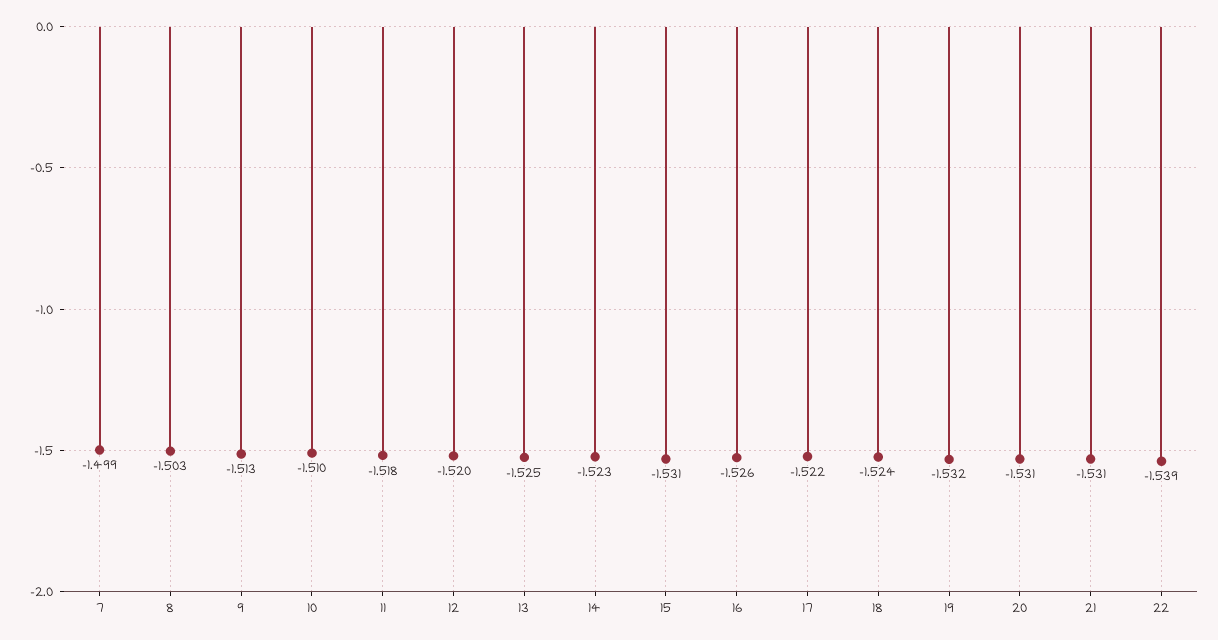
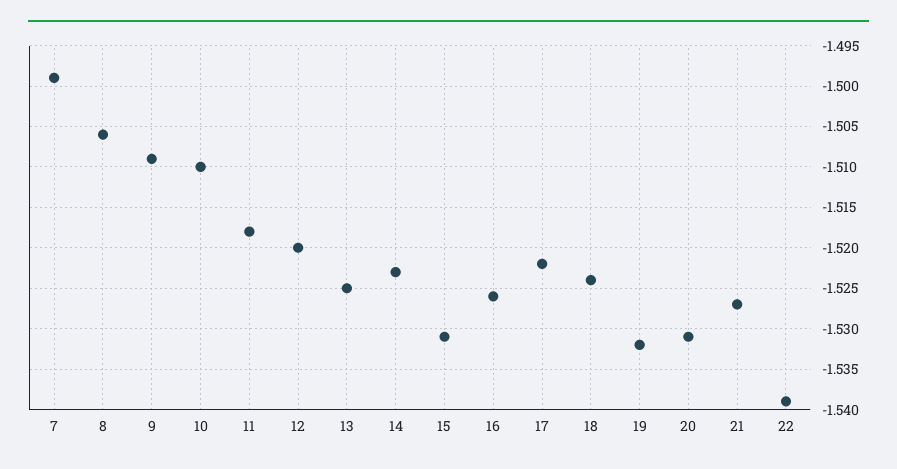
8: -1.503 -> -1.506
9: -1.513 -> -1.509
21: -1.531 -> -1.527

